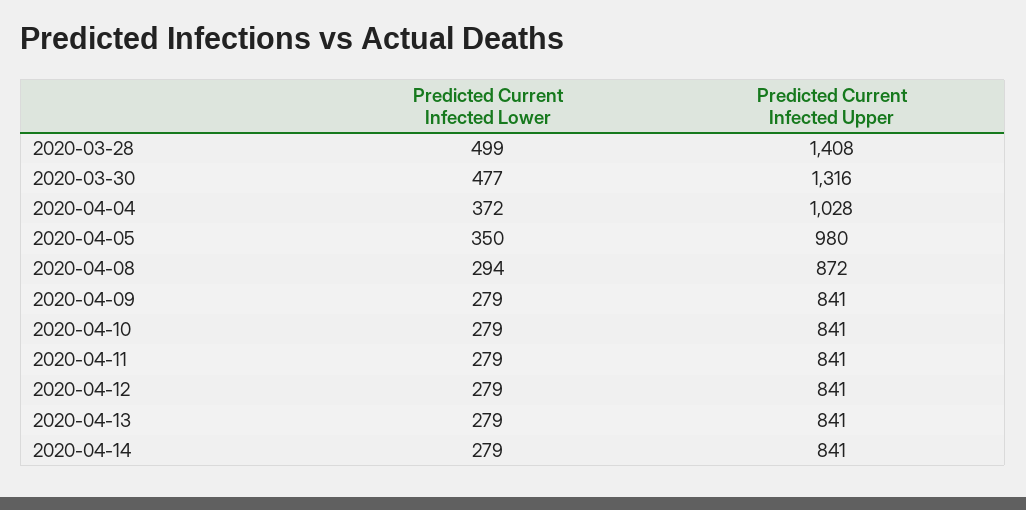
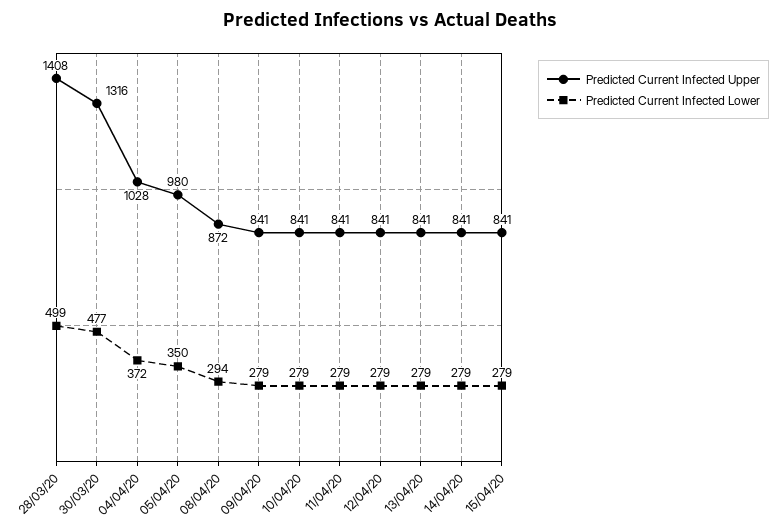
Predicted Current Infected Upper, 15/04/20: none -> 841
Predicted Current Infected Lower, 15/04/20: none -> 279

